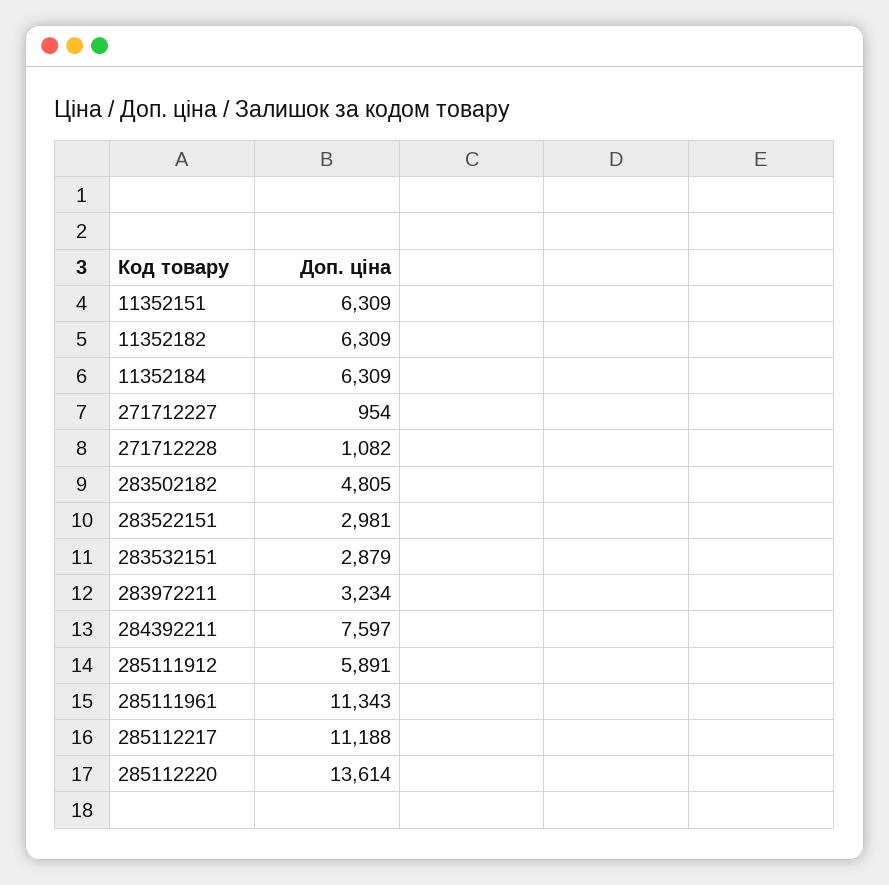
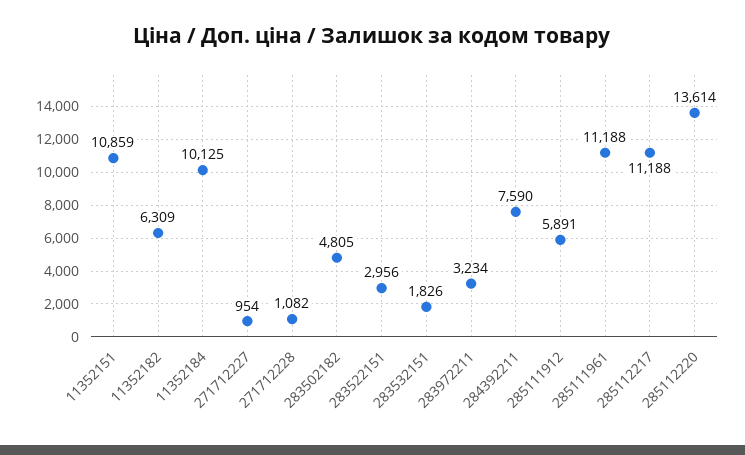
11352151: 6309 -> 10859
11352184: 6309 -> 10125
283522151: 2981 -> 2956
283532151: 2879 -> 1826
284392211: 7597 -> 7590
285111961: 11343 -> 11188

